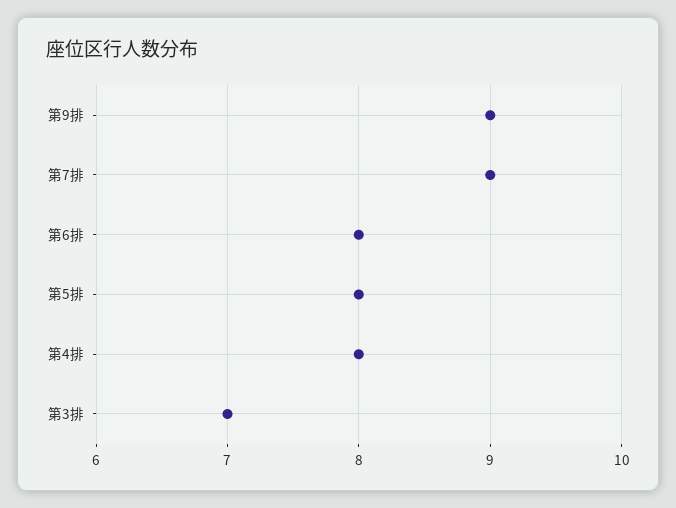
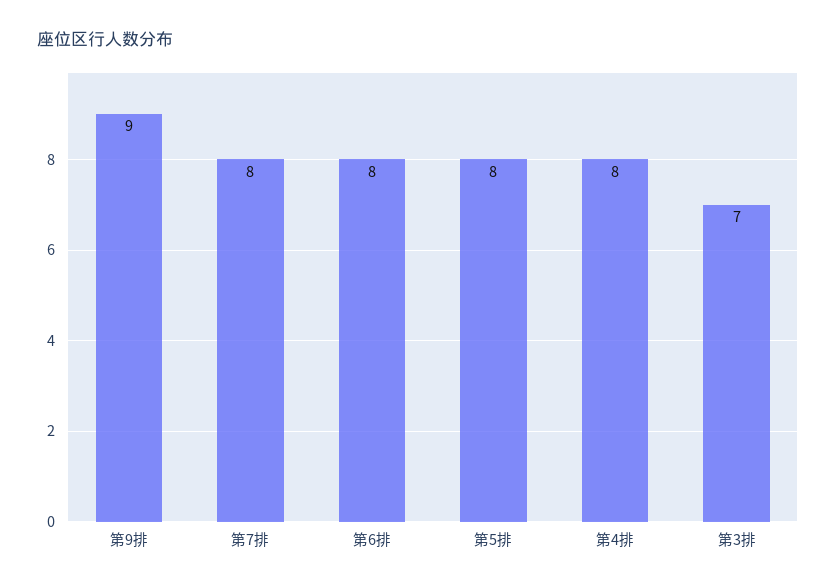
第7排: 9 -> 8

